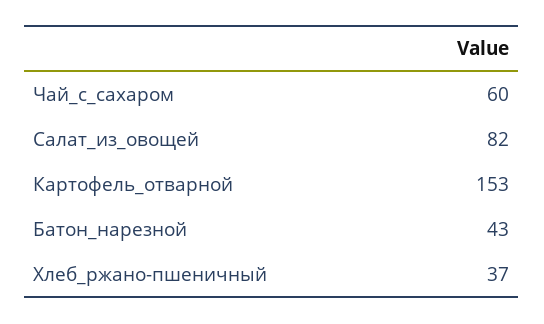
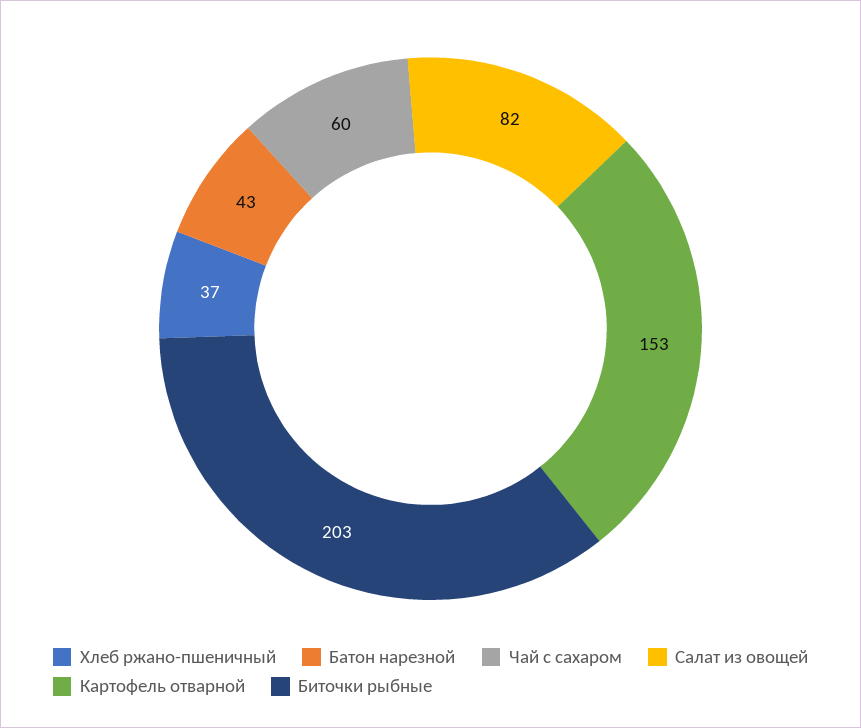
Биточки рыбные: none -> 203

